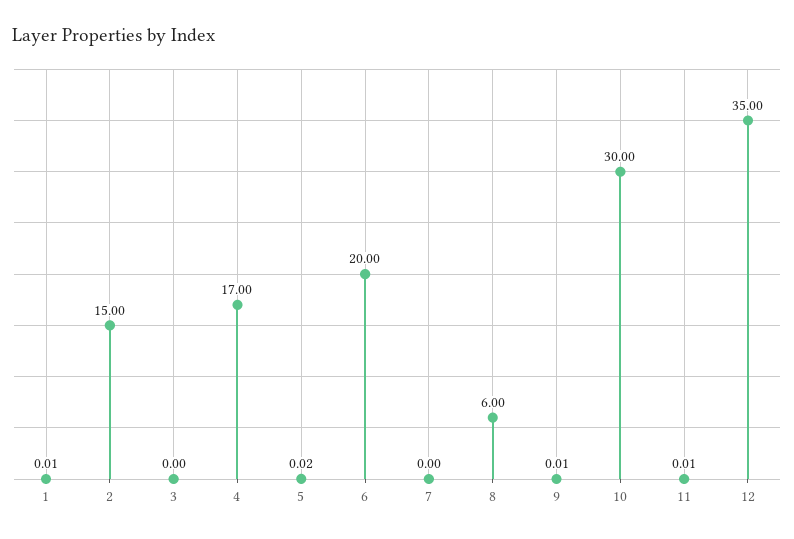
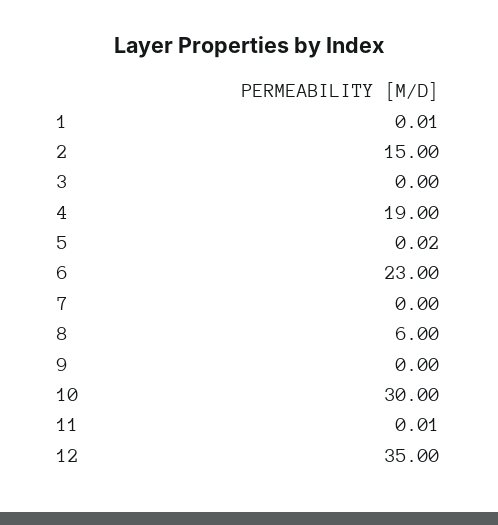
4: 17 -> 19
6: 20 -> 23
9: 0.01 -> 0

